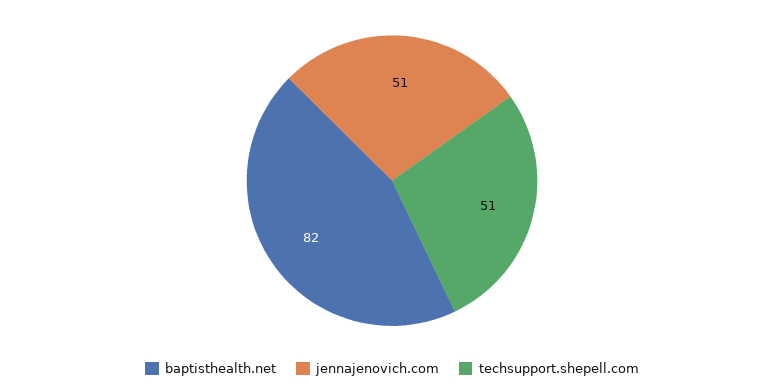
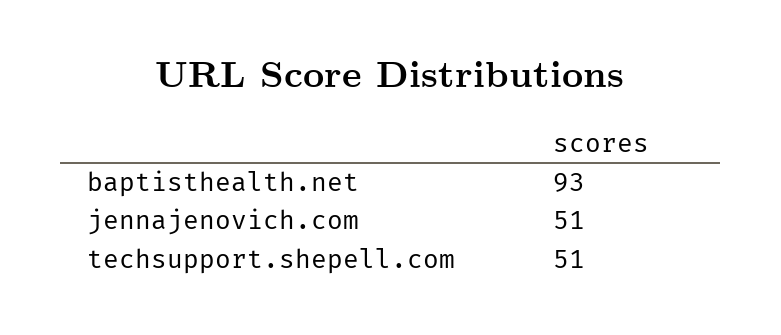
baptisthealth.net: 82 -> 93

